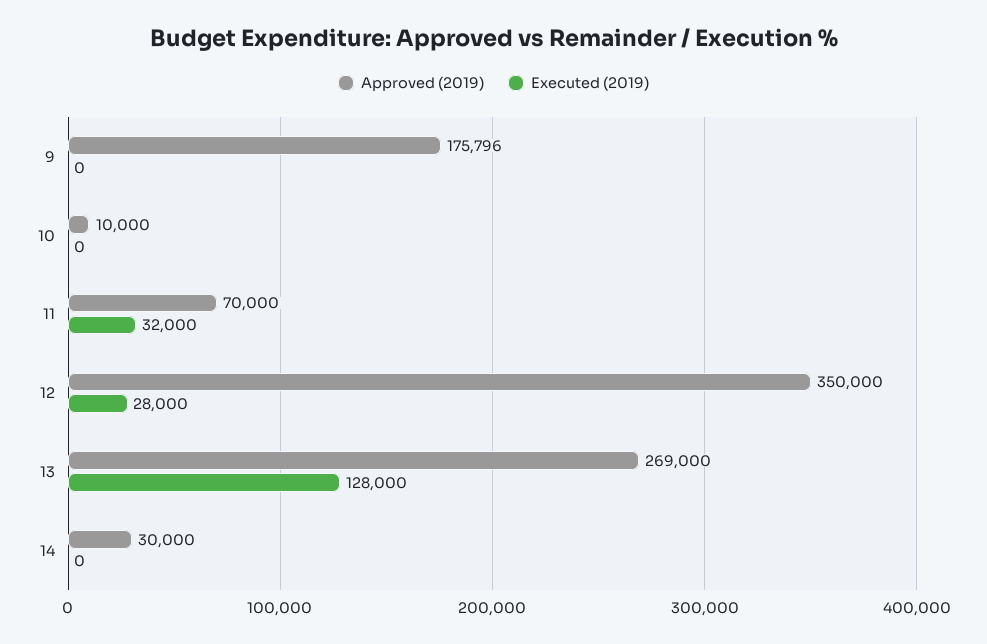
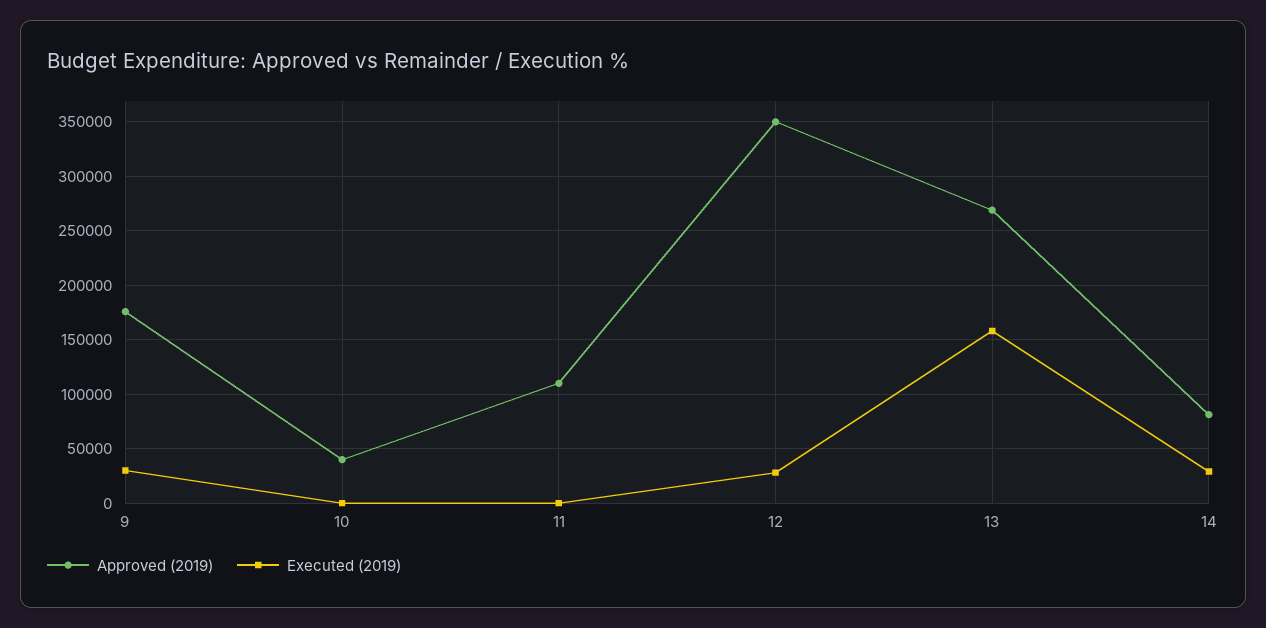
Executed (2019), 9: 0 -> 30000
Approved (2019), 10: 10000 -> 40000
Approved (2019), 11: 70000 -> 110000
Executed (2019), 11: 32000 -> 0
Executed (2019), 13: 128000 -> 160000
Approved (2019), 14: 30000 -> 80000
Executed (2019), 14: 0 -> 30000

